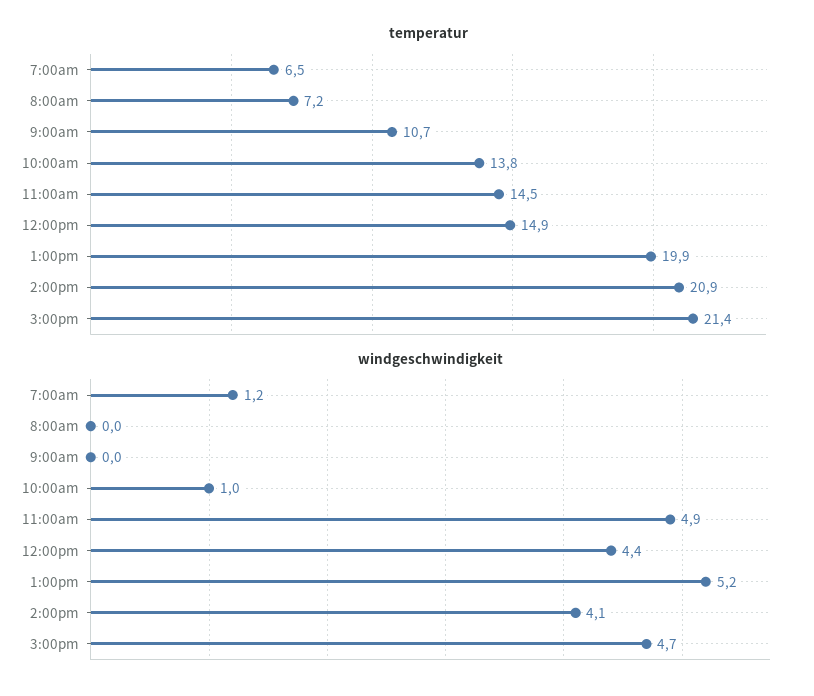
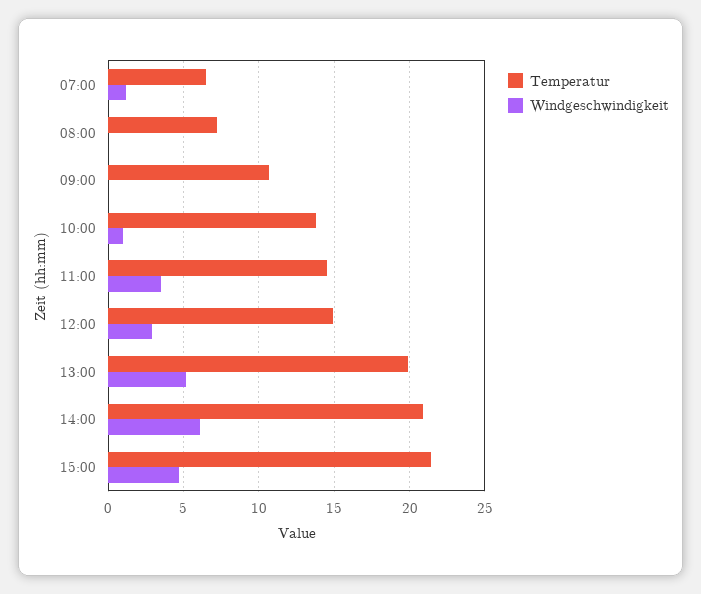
windgeschwindigkeit, 11:00am: 4.9 -> 3.5
windgeschwindigkeit, 12:00pm: 4.4 -> 3
windgeschwindigkeit, 2:00pm: 4.1 -> 6

